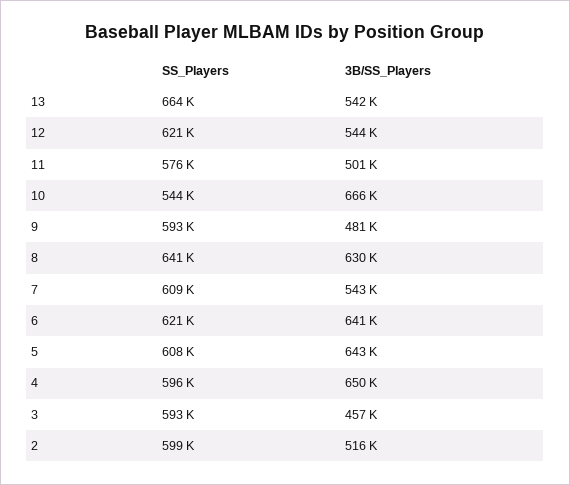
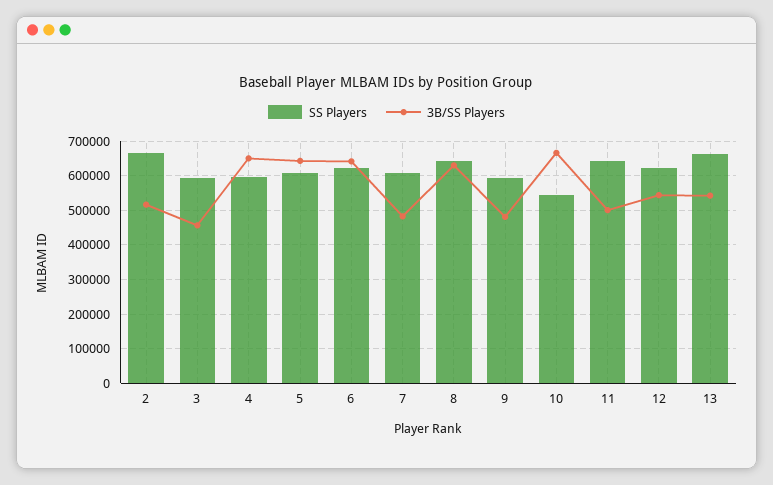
SS_Players, 11: 576000 -> 640000
3B/SS_Players, 7: 543000 -> 480000
SS_Players, 2: 599000 -> 660000

